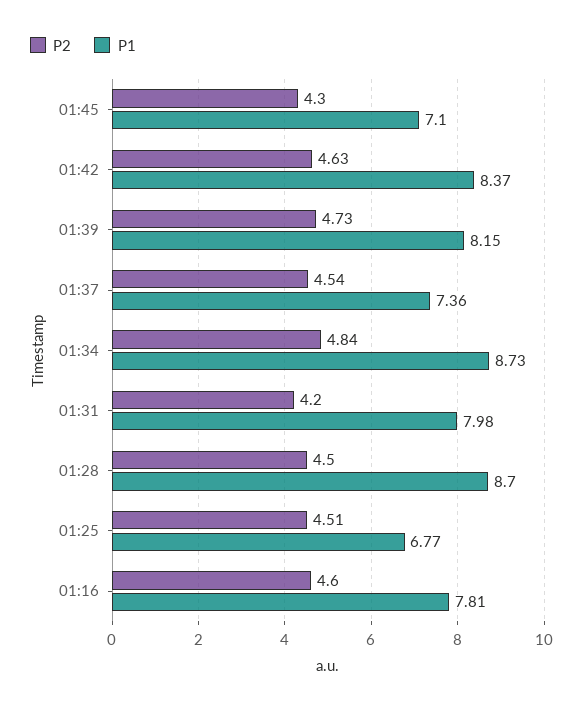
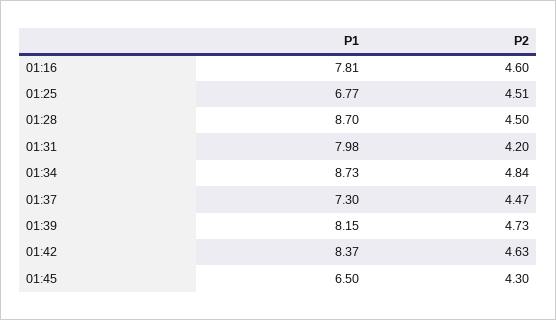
P1, 01:45: 7.1 -> 6.5
P2, 01:37: 4.54 -> 4.47
P1, 01:37: 7.36 -> 7.3

